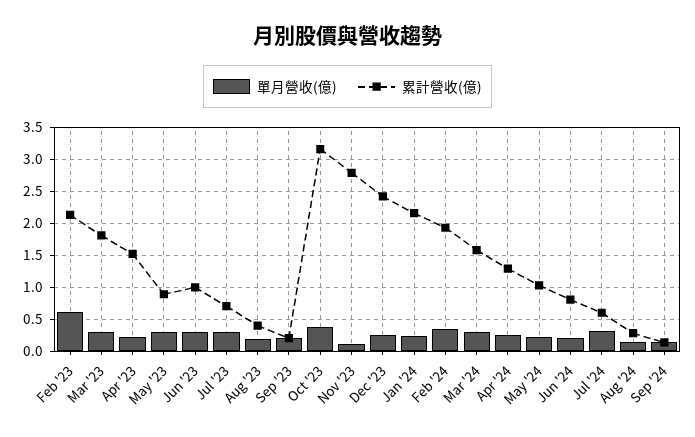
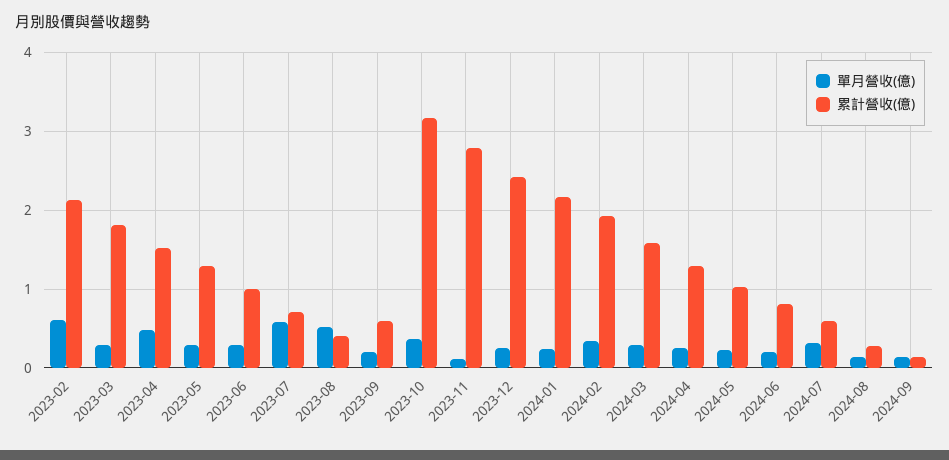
單月營收(億), Apr '23: 0.2 -> 0.5
累計營收(億), May '23: 0.9 -> 1.3
單月營收(億), Jul '23: 0.3 -> 0.6
單月營收(億), Aug '23: 0.2 -> 0.5
累計營收(億), Sep '23: 0.2 -> 0.6

